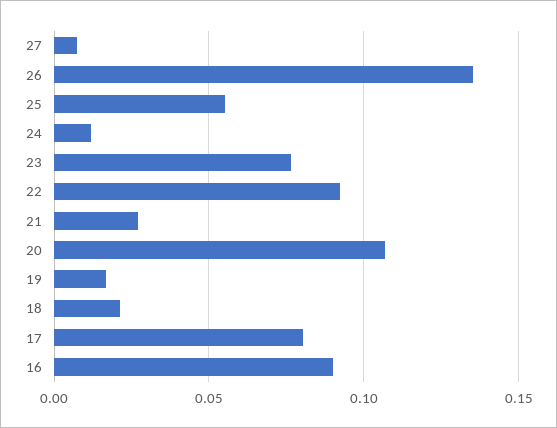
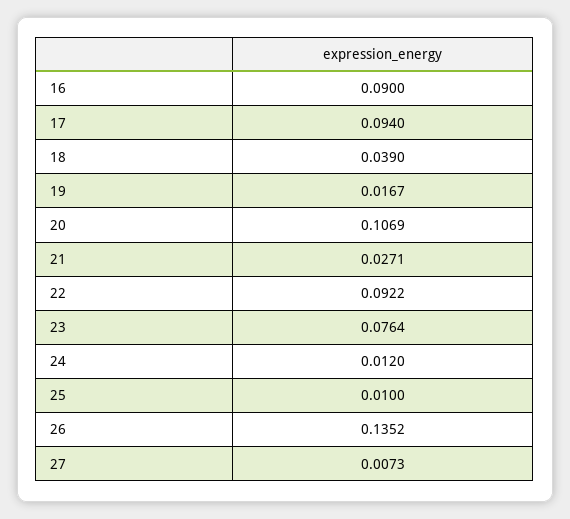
25: 0.055 -> 0.01
18: 0.02 -> 0.039
17: 0.08 -> 0.094

